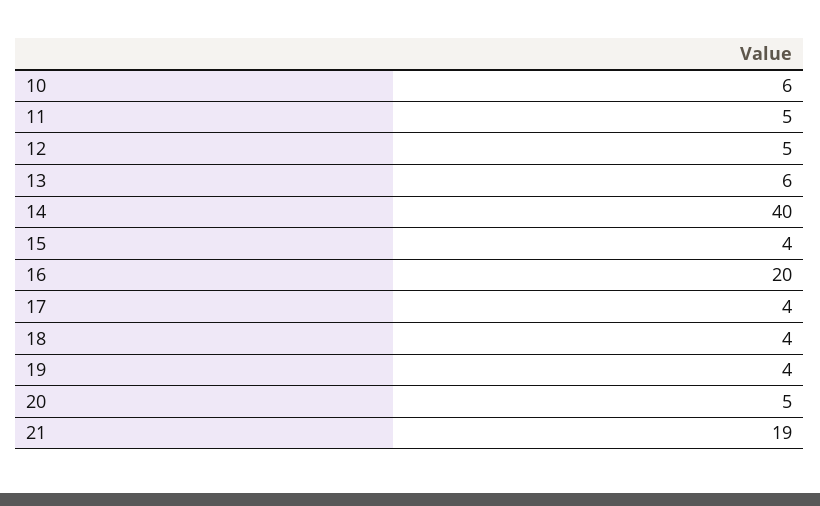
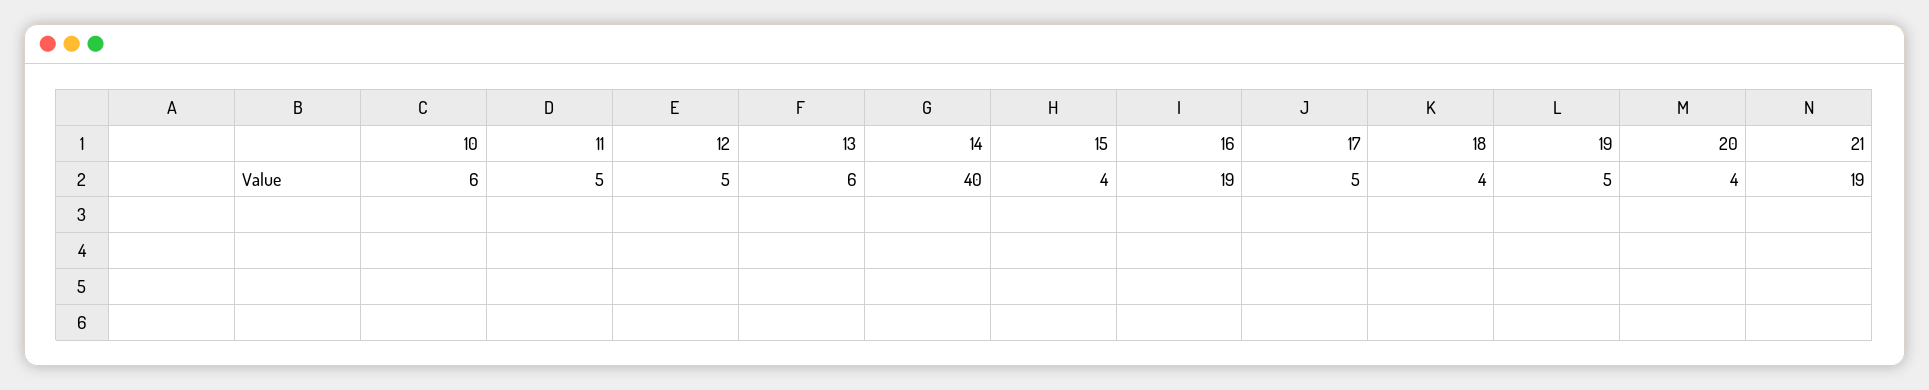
16: 20 -> 19
17: 4 -> 5
19: 4 -> 5
20: 5 -> 4

